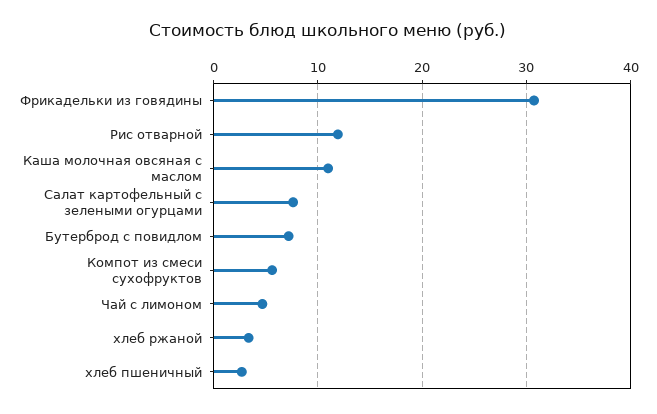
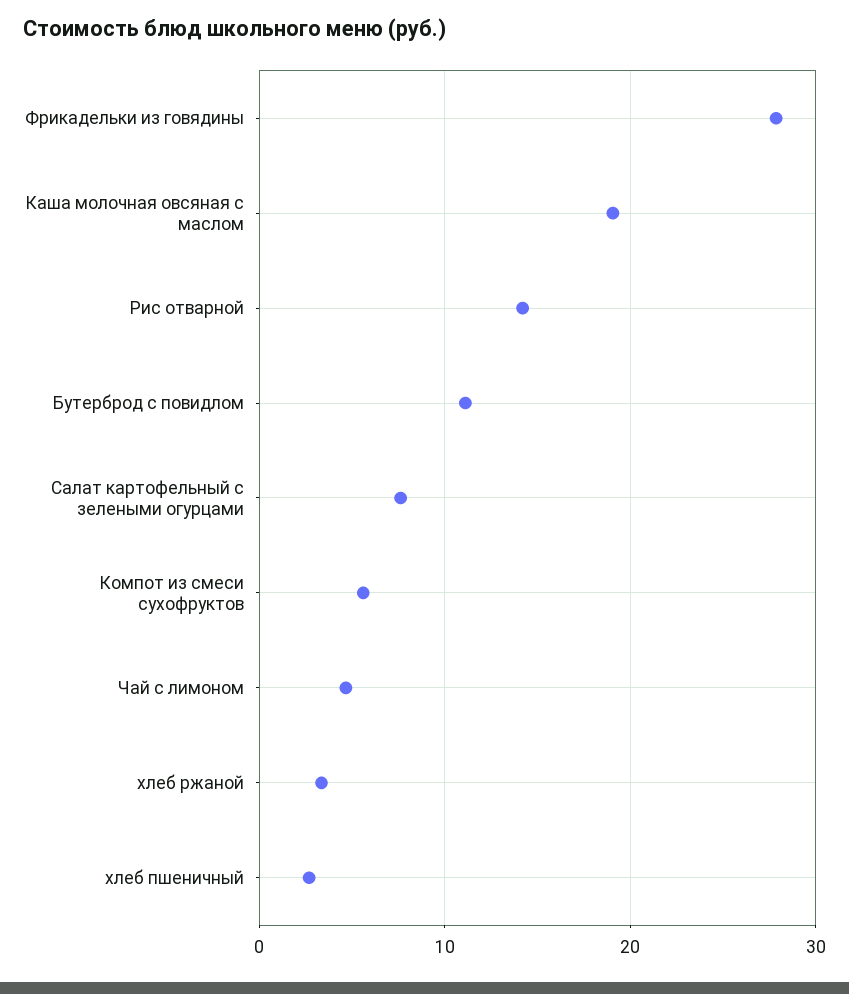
Фрикадельки из говядины: 31 -> 28
Рис отварной: 12 -> 14
Каша молочная овсяная с маслом: 11 -> 19
Бутерброд с повидлом: 7 -> 11

